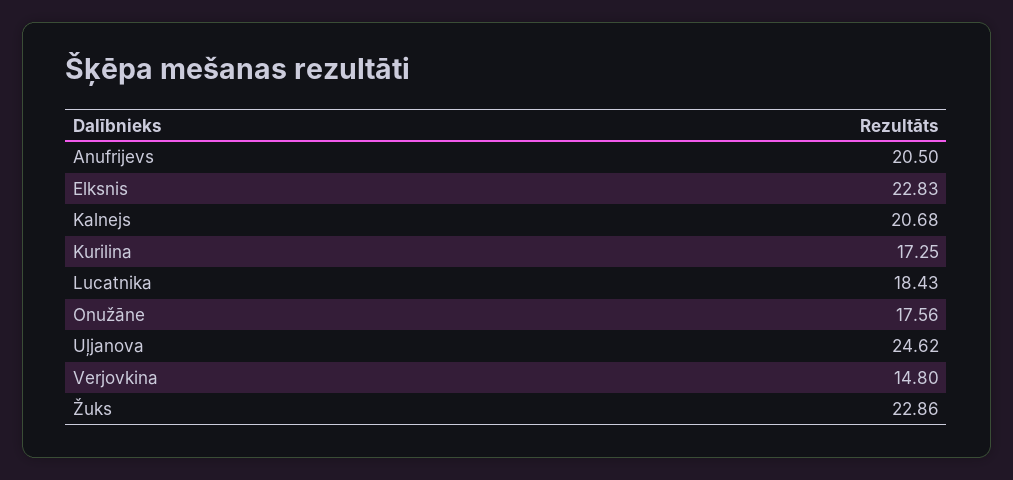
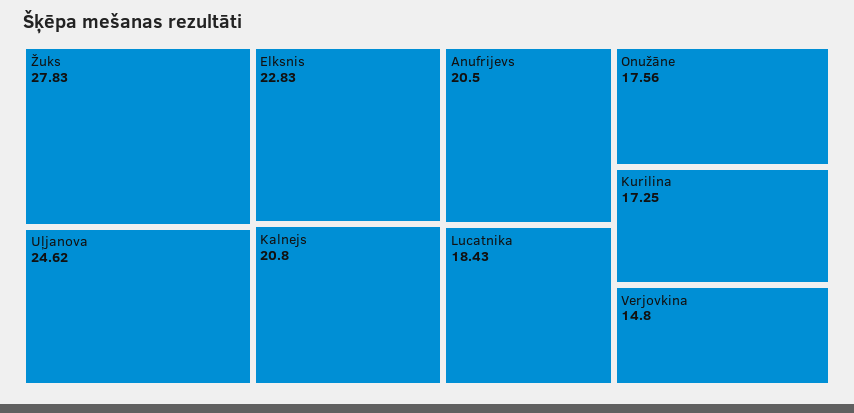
Kalnejs: 20.68 -> 20.8
Žuks: 22.86 -> 27.83

